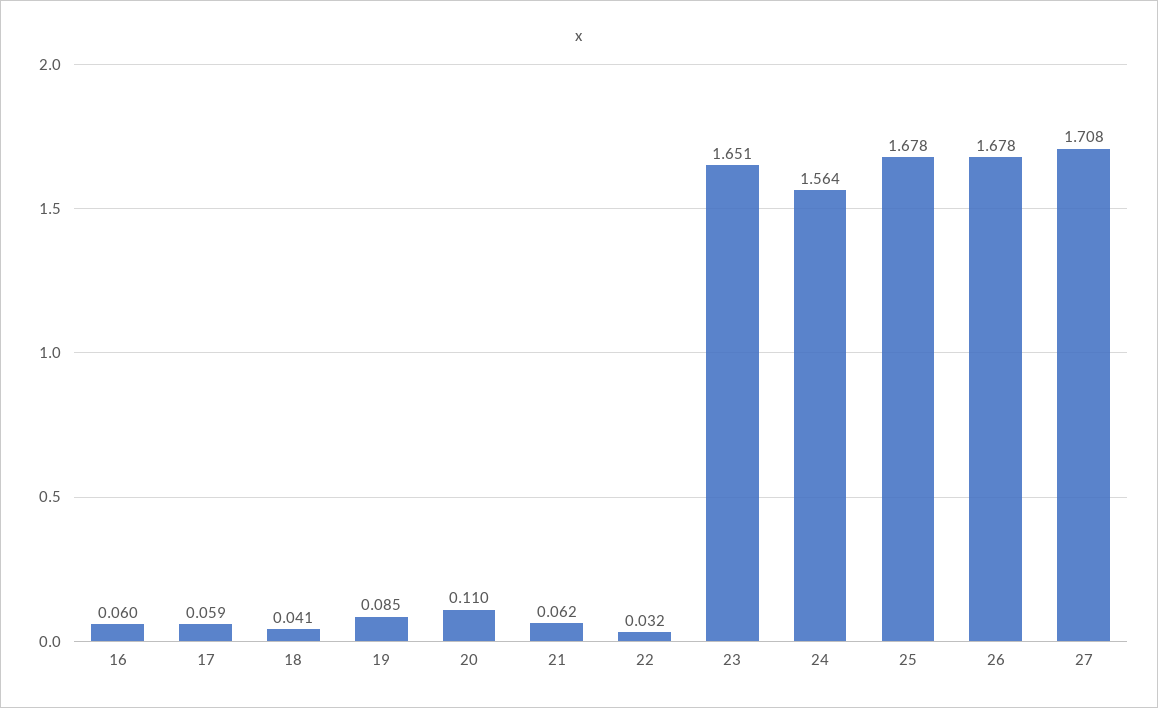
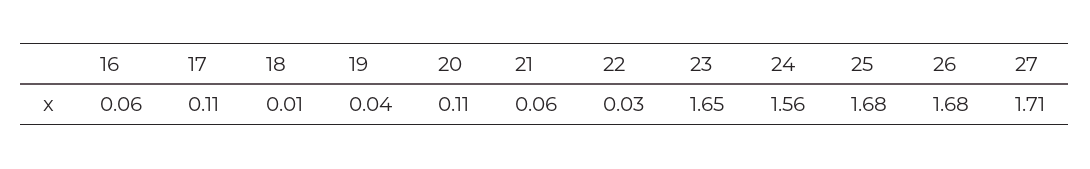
17: 0.059 -> 0.11
18: 0.041 -> 0.01
19: 0.085 -> 0.04

